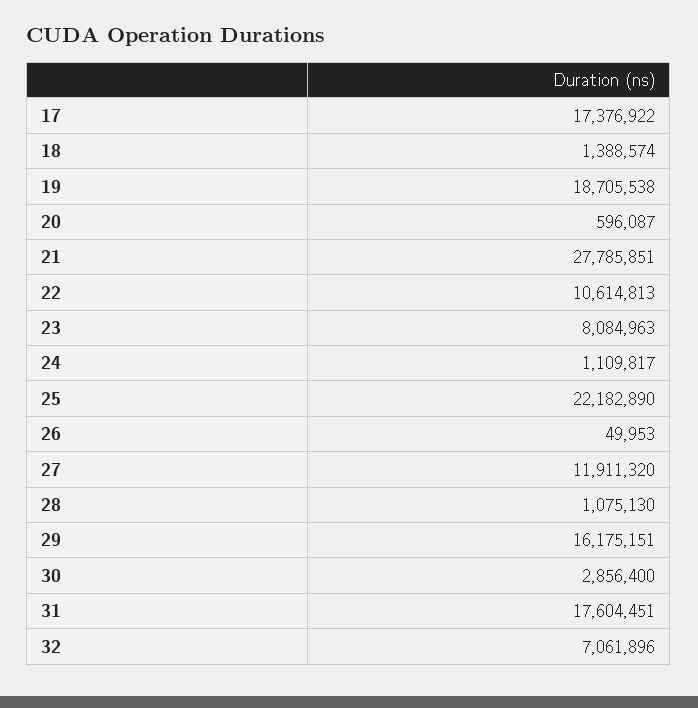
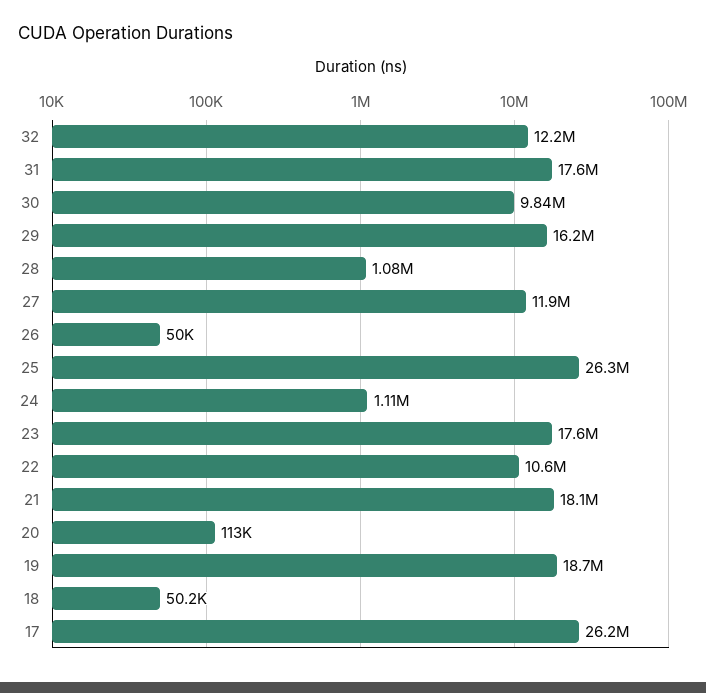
17: 17376922 -> 26200000
18: 1388574 -> 50200
20: 596087 -> 113000
21: 27785851 -> 18100000
23: 8084963 -> 17600000
25: 22182890 -> 26300000
30: 2856400 -> 9840000
32: 7061896 -> 12200000

